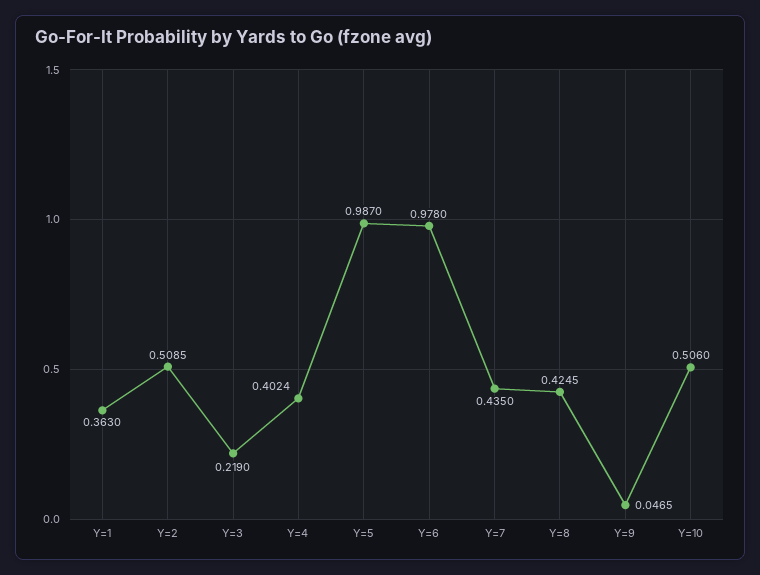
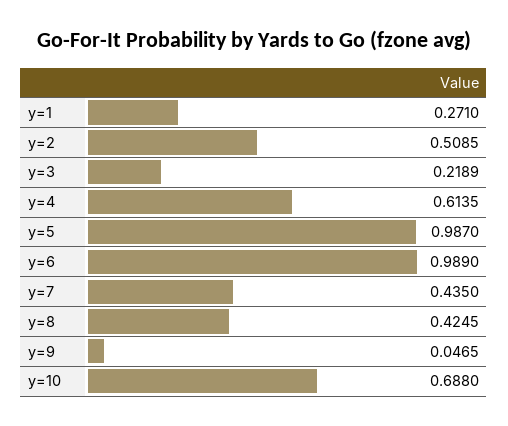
Y=1: 0.363 -> 0.271
Y=3: 0.219 -> 0.2189
Y=4: 0.4024 -> 0.6135
Y=6: 0.978 -> 0.989
Y=10: 0.506 -> 0.688

